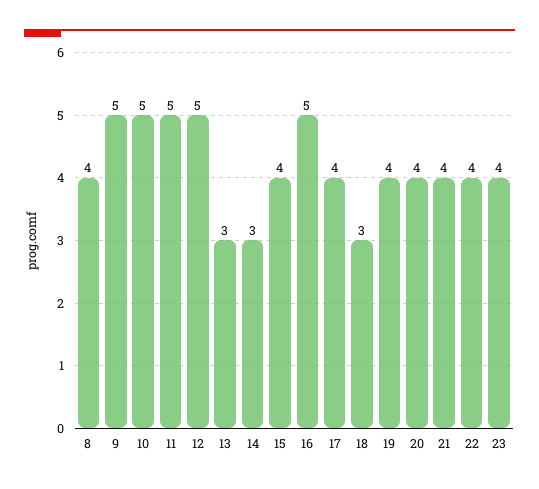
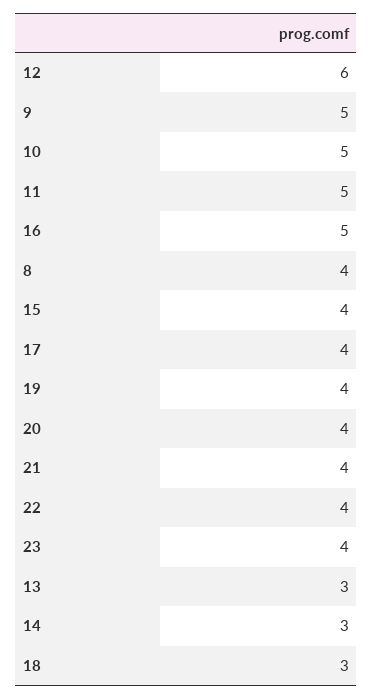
12: 5 -> 6

